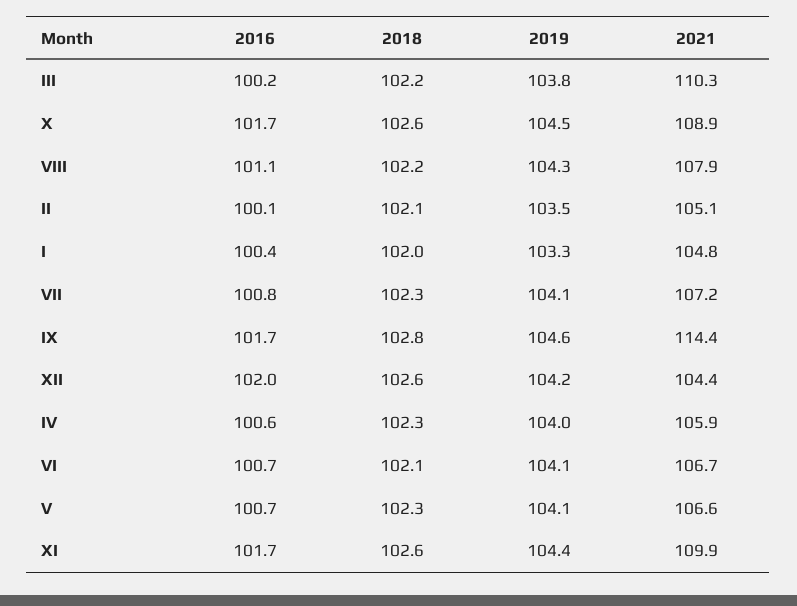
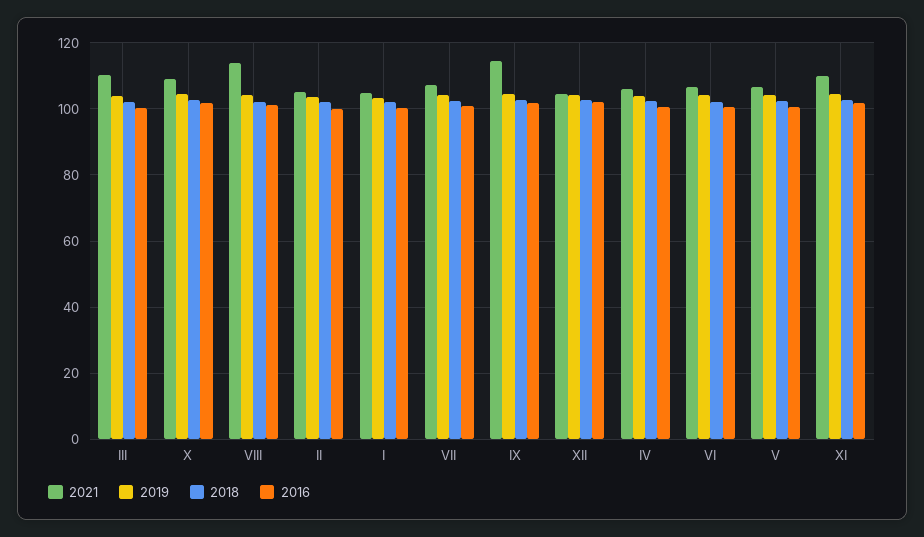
2021, VIII: 107.9 -> 114

